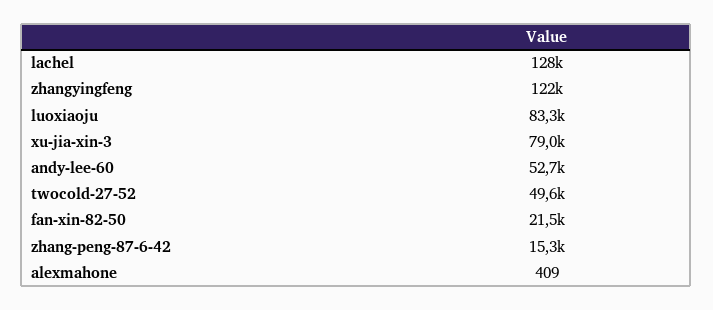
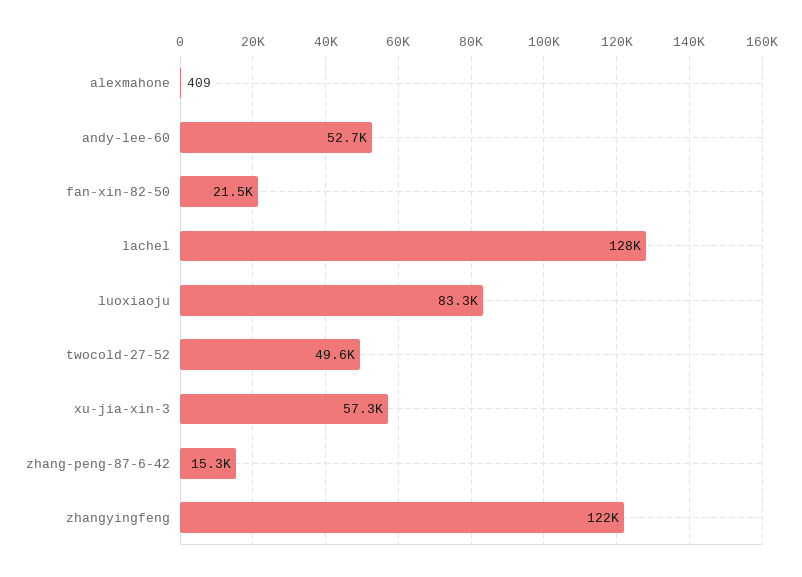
xu-jia-xin-3: 79000 -> 57300

